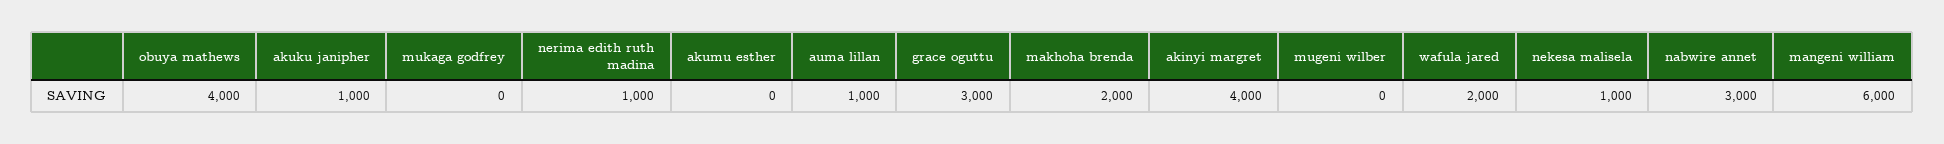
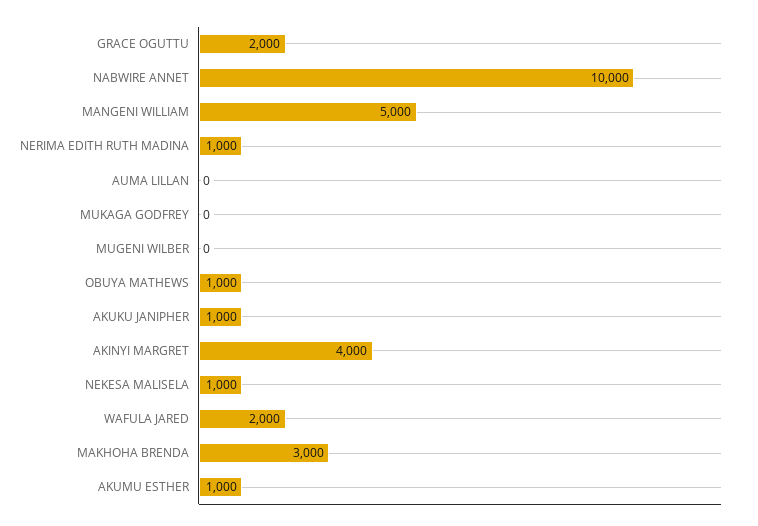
obuya mathews: 4000 -> 1000
akumu esther: 0 -> 1000
auma lillan: 1000 -> 0
grace oguttu: 3000 -> 2000
makhoha brenda: 2000 -> 3000
nabwire annet: 3000 -> 10000
mangeni william: 6000 -> 5000

